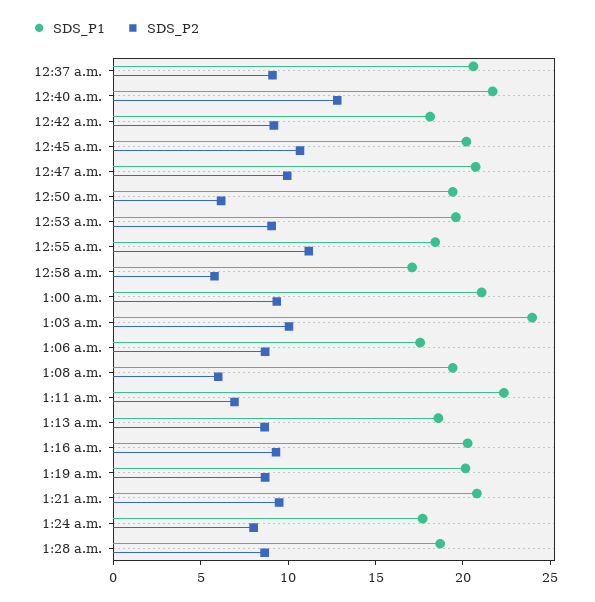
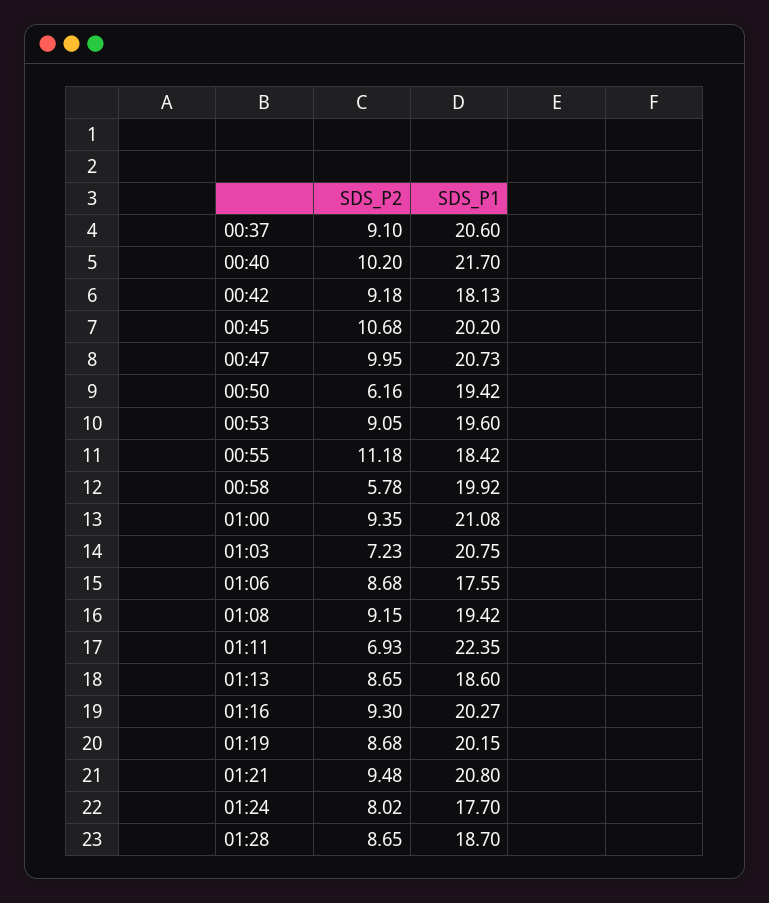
SDS_P2, 12:40 a.m.: 13 -> 10.2
SDS_P1, 12:58 a.m.: 17 -> 19.92
SDS_P1, 1:03 a.m.: 24 -> 20.75
SDS_P2, 1:03 a.m.: 10 -> 7.23
SDS_P2, 1:08 a.m.: 6 -> 9.15

